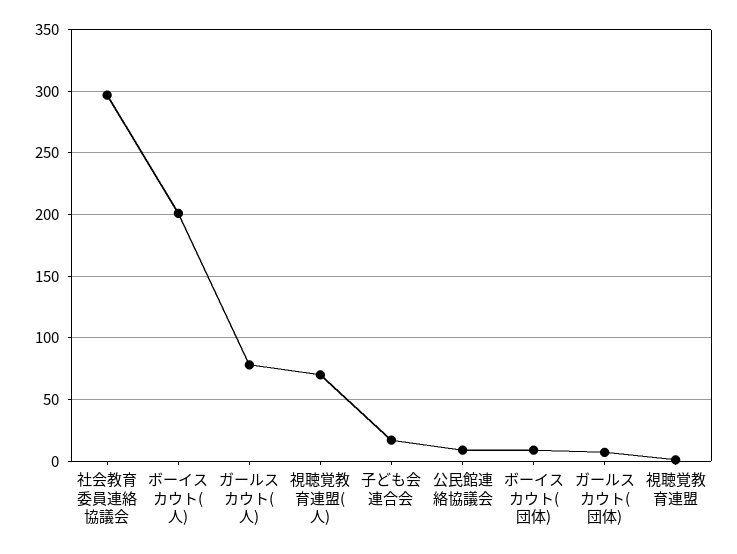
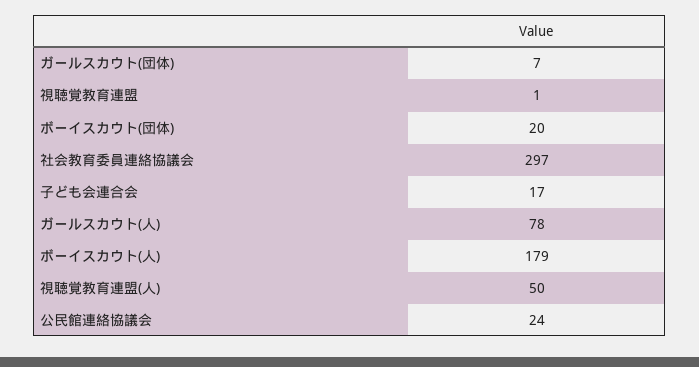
ボーイスカウト(人): 200 -> 179
視聴覚教育連盟(人): 70 -> 50
公民館連絡協議会: 10 -> 24
ボーイスカウト(団体): 10 -> 20

